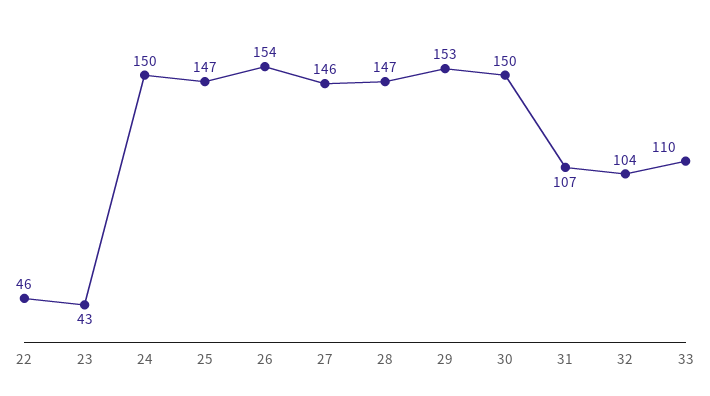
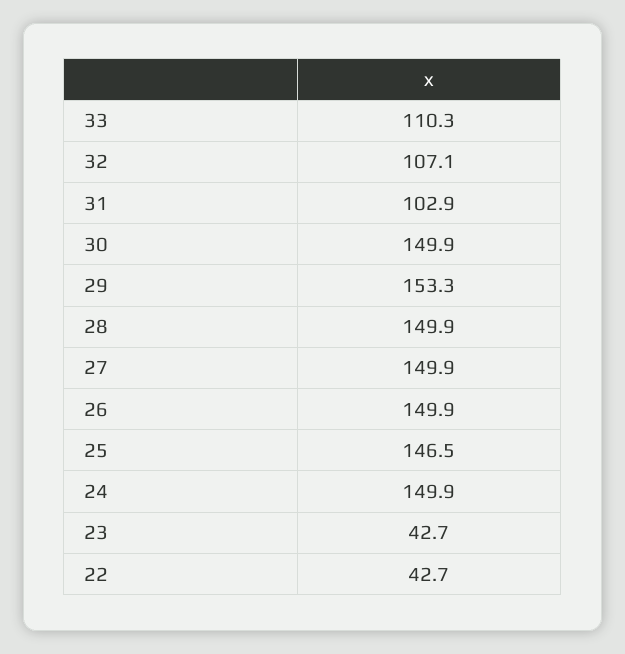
22: 46 -> 42.7
26: 154 -> 149.9
27: 146 -> 149.9
28: 147 -> 149.9
31: 107 -> 102.9
32: 104 -> 107.1

